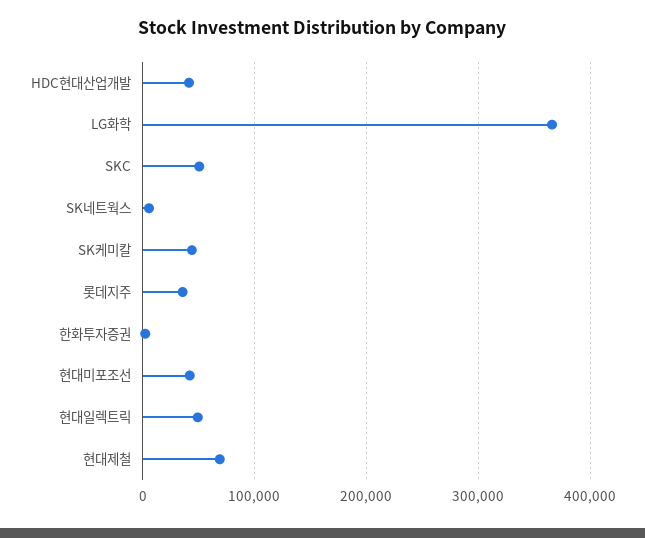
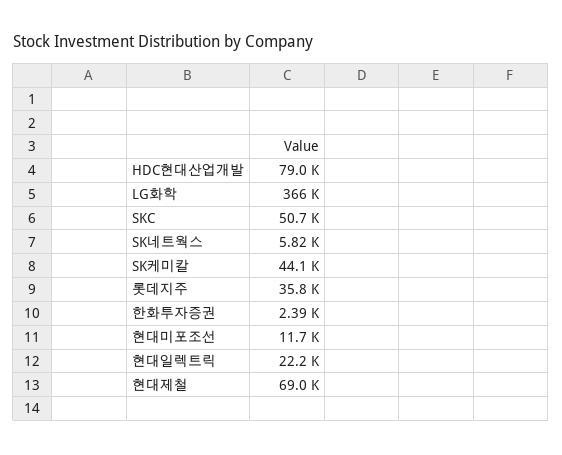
HDC현대산업개발: 40000 -> 79000
현대미포조선: 40000 -> 11700
현대일렉트릭: 50000 -> 22200

